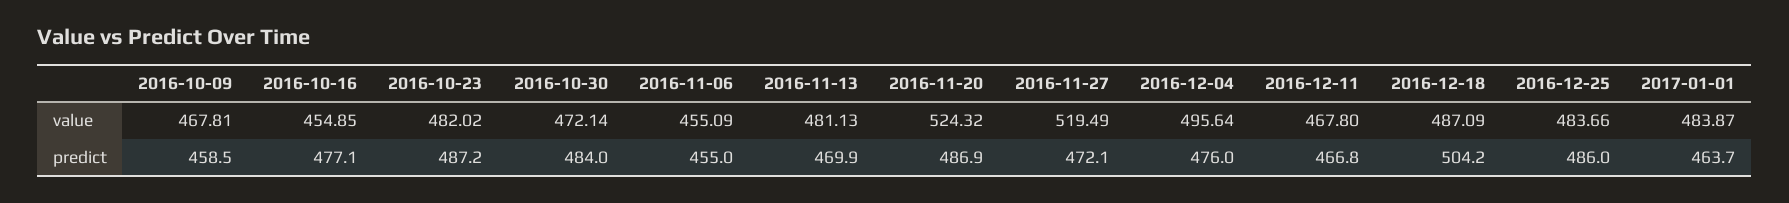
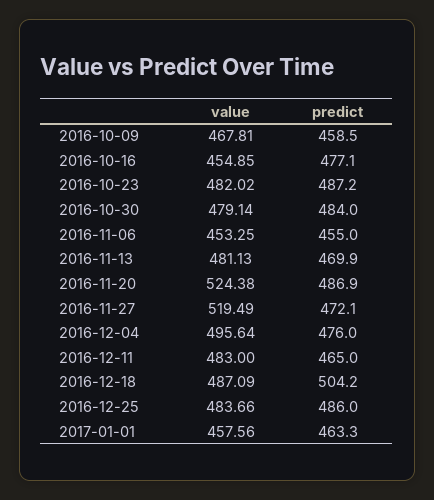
2016-10-30, value: 472.14 -> 479.14
2016-11-06, value: 455.09 -> 453.25
2016-11-20, value: 524.32 -> 524.38
2016-12-11, value: 467.8 -> 483
2017-01-01, value: 483.87 -> 457.56
2016-12-11, predict: 466.8 -> 465
2017-01-01, predict: 463.7 -> 463.3

